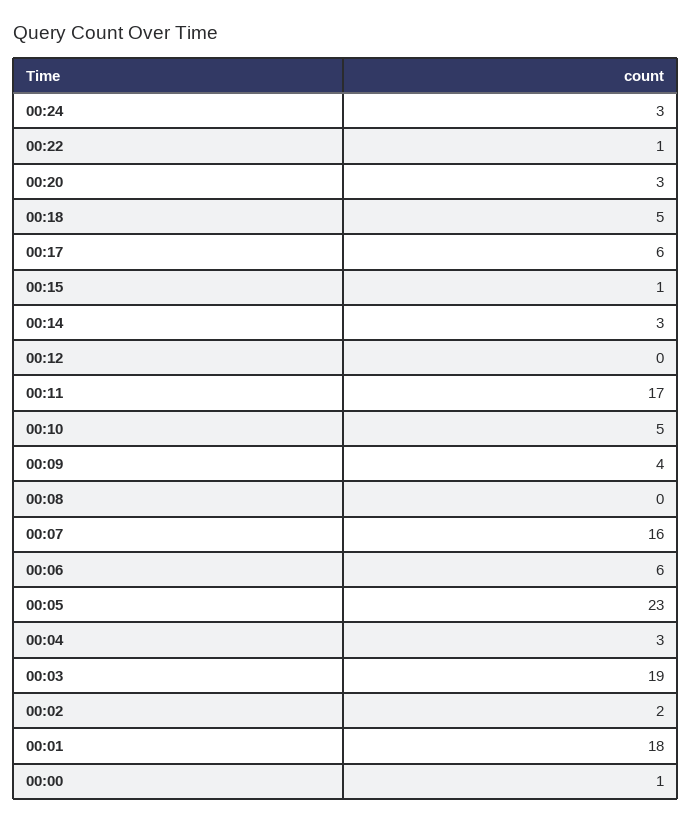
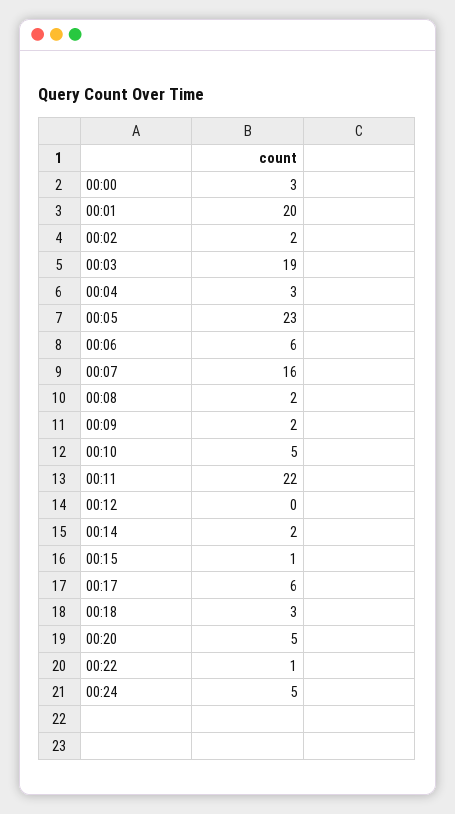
00:24: 3 -> 5
00:20: 3 -> 5
00:18: 5 -> 3
00:14: 3 -> 2
00:11: 17 -> 22
00:09: 4 -> 2
00:08: 0 -> 2
00:01: 18 -> 20
00:00: 1 -> 3

